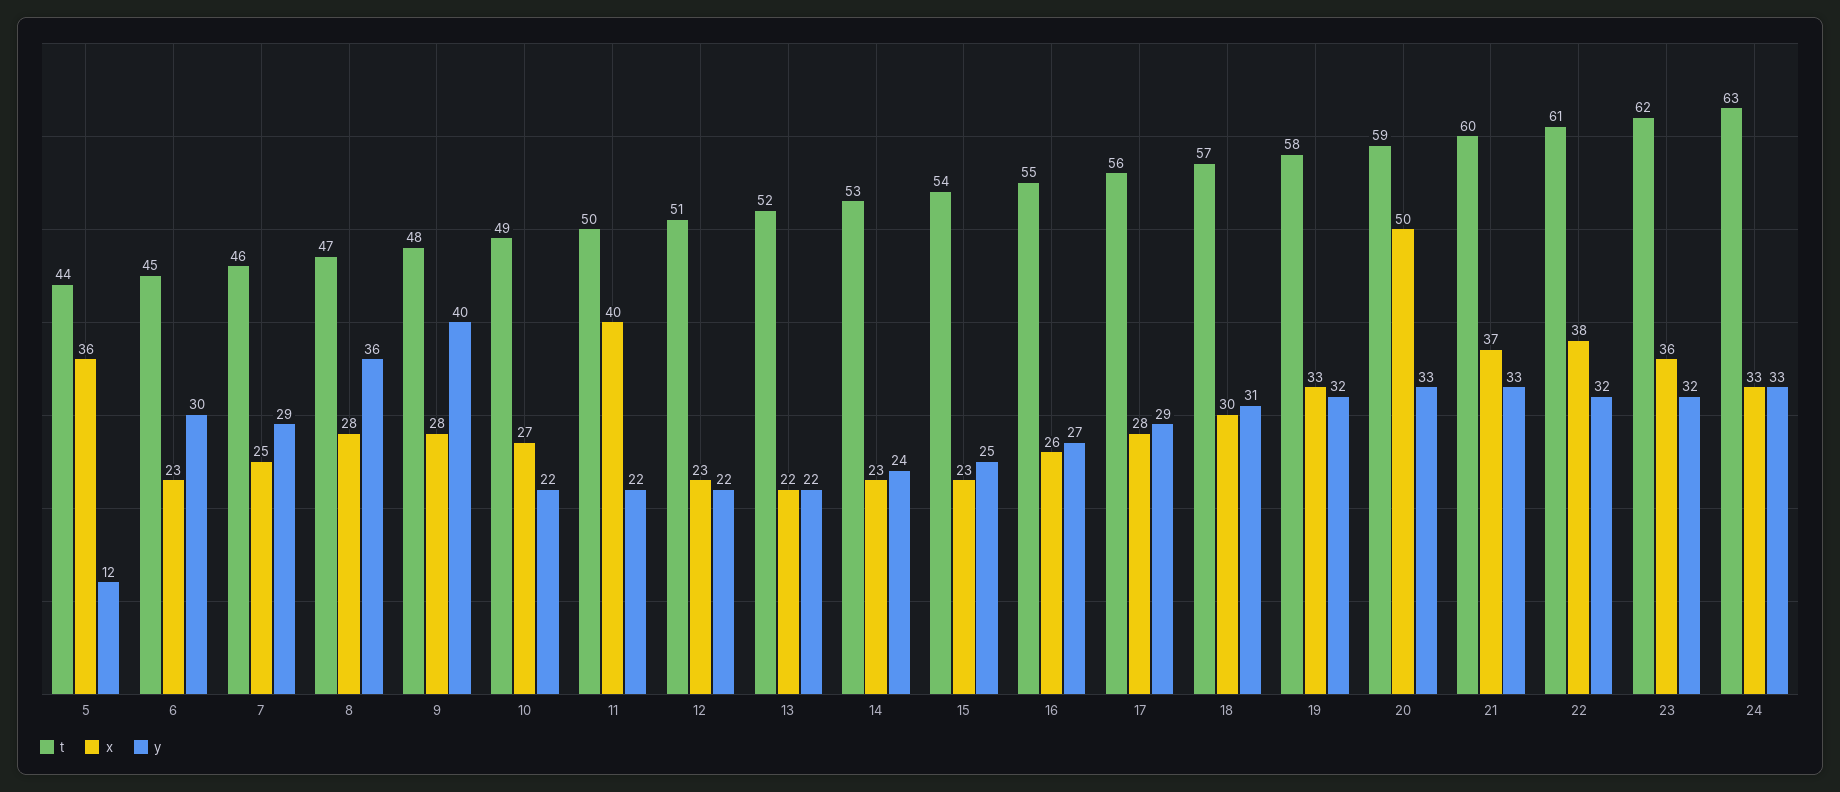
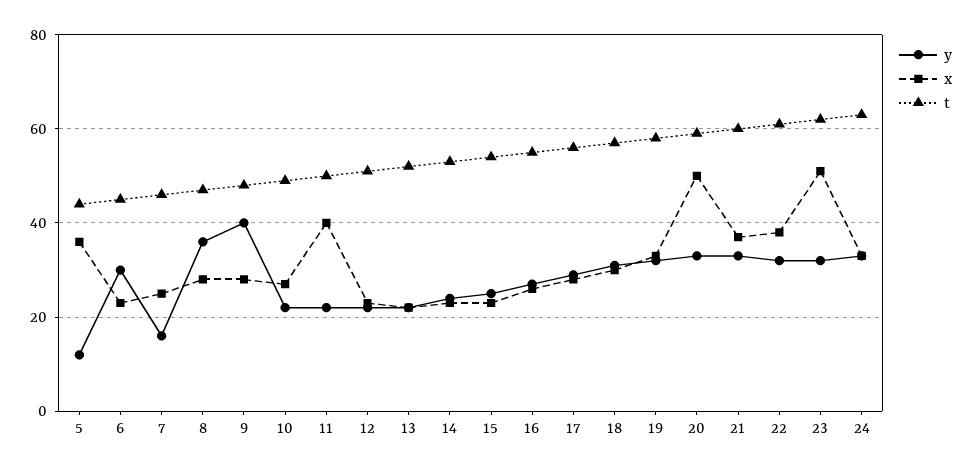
y, 7: 29 -> 15
x, 23: 36 -> 50

